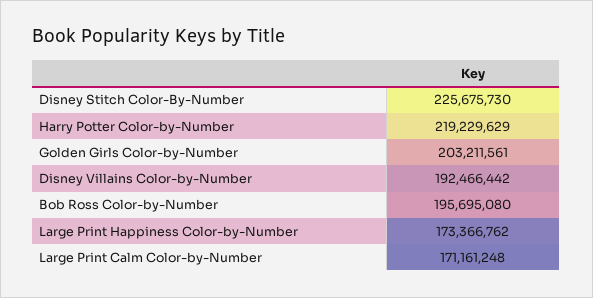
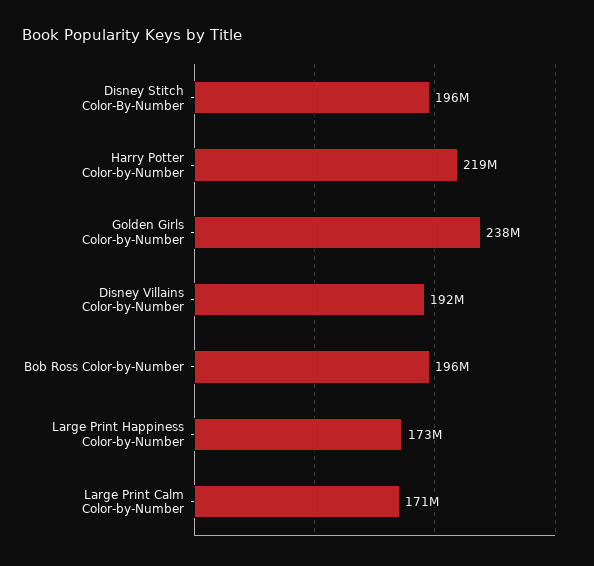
Disney Stitch Color-By-Number: 225675730 -> 196000000
Golden Girls Color-by-Number: 203211561 -> 238000000

